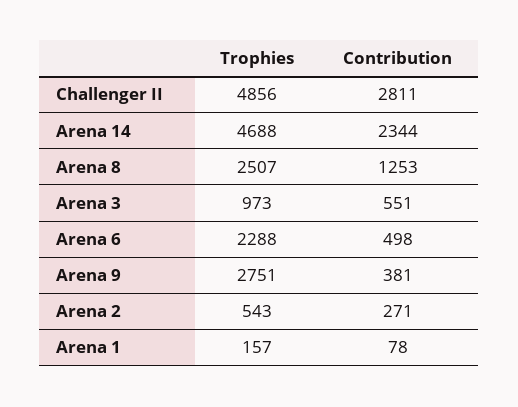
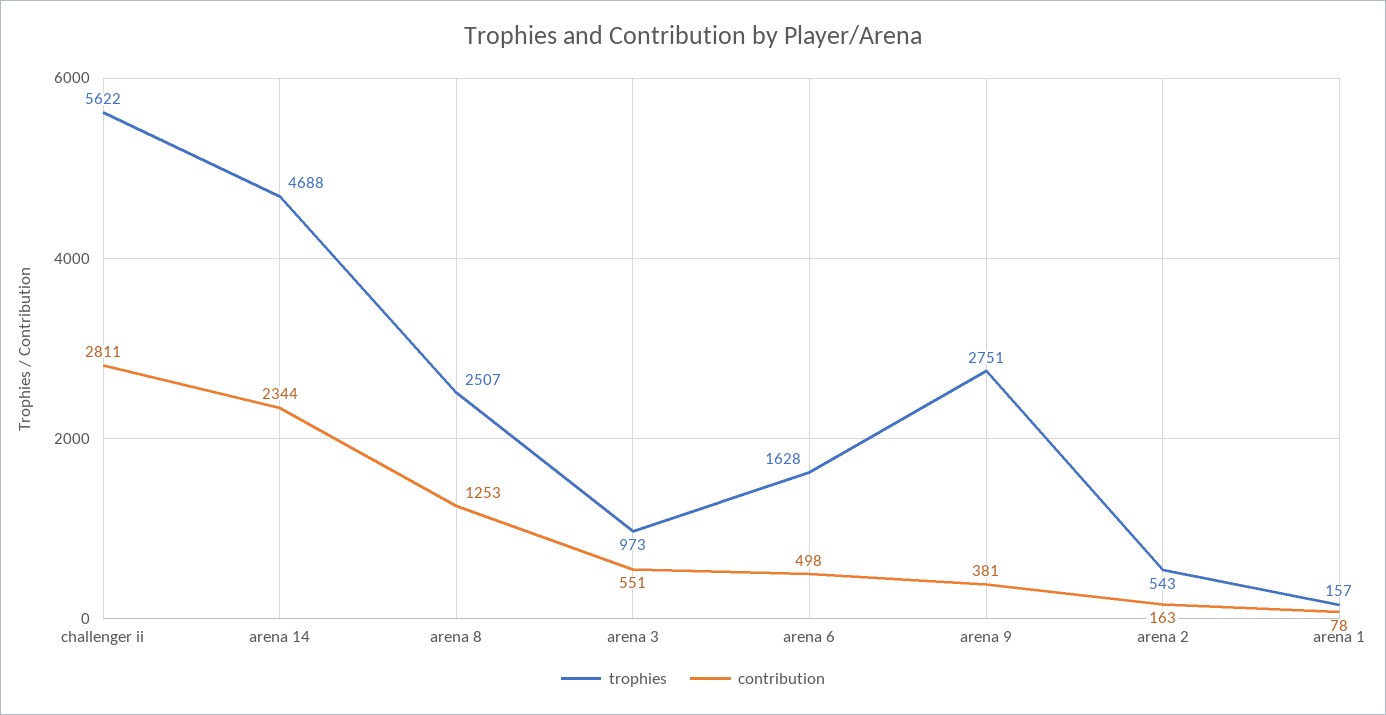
Trophies, Challenger II: 4856 -> 5622
Trophies, Arena 6: 2288 -> 1628
Contribution, Arena 2: 271 -> 163

